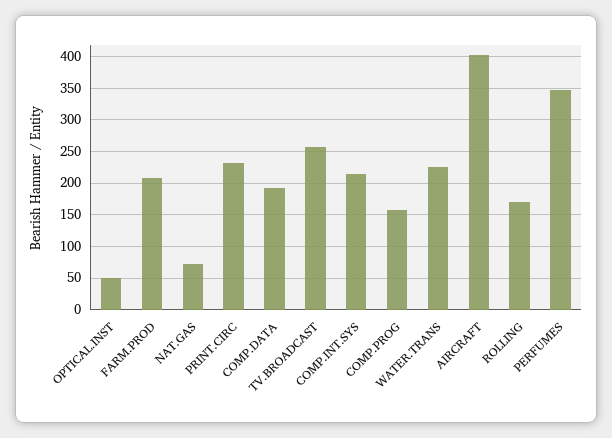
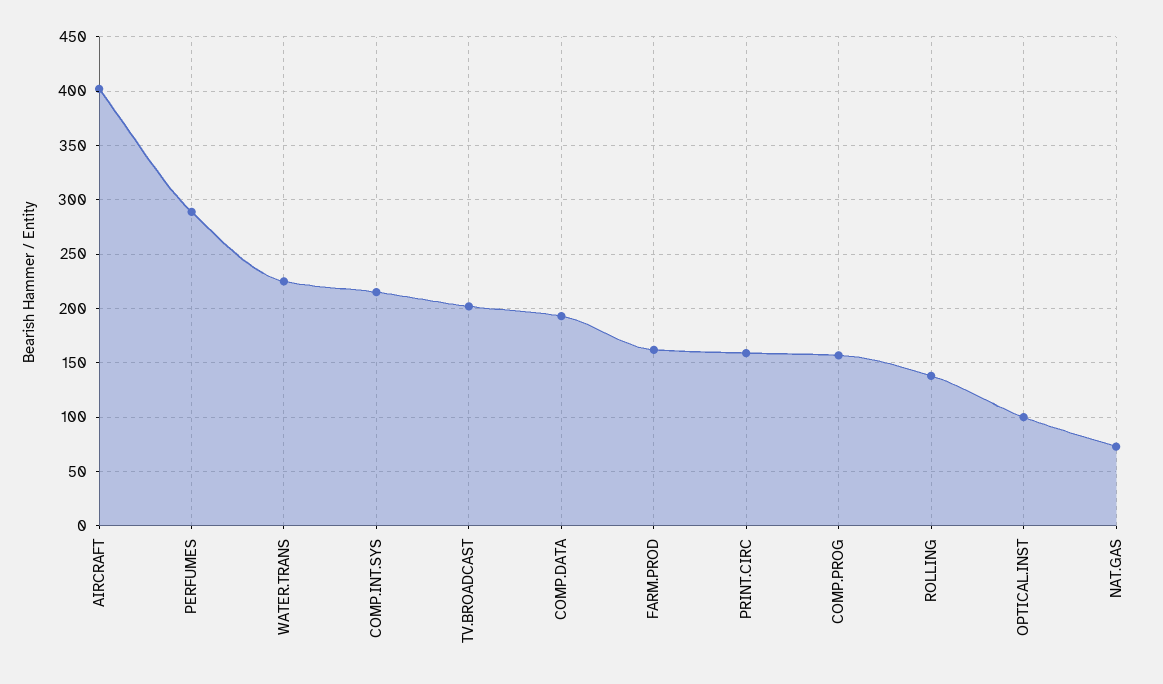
OPTICAL.INST: 50 -> 100
FARM.PROD: 210 -> 160
PRINT.CIRC: 230 -> 160
TV.BROADCAST: 260 -> 200
ROLLING: 170 -> 140
PERFUMES: 350 -> 290

